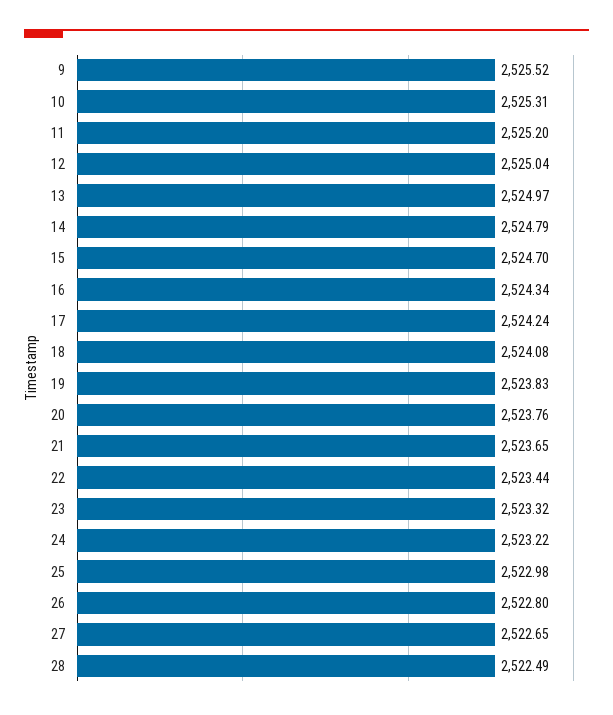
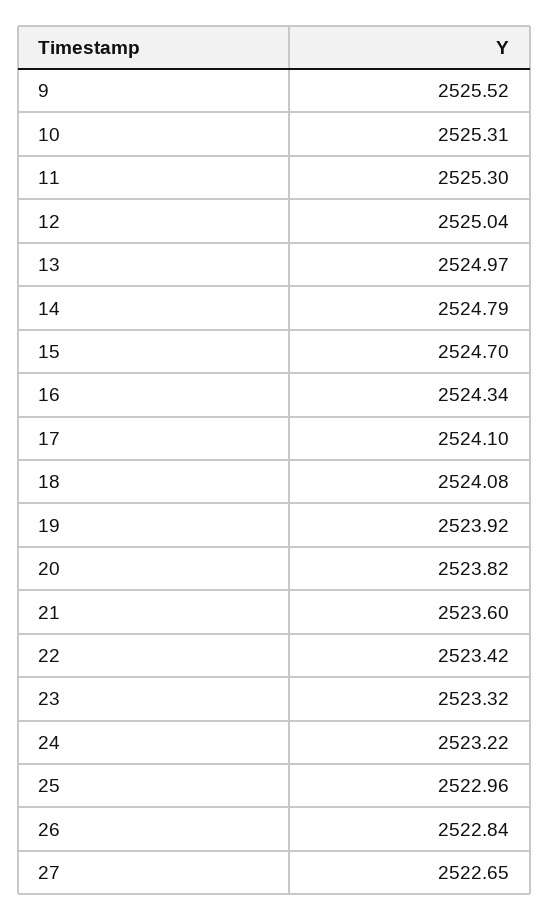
11: 2525.2 -> 2525.3
17: 2524.24 -> 2524.1
19: 2523.83 -> 2523.92
20: 2523.76 -> 2523.82
21: 2523.65 -> 2523.6
22: 2523.44 -> 2523.42
25: 2522.98 -> 2522.96
26: 2522.8 -> 2522.84
28: 2522.49 -> none

